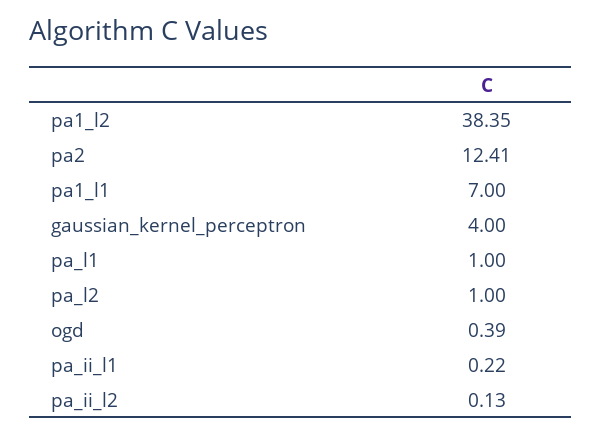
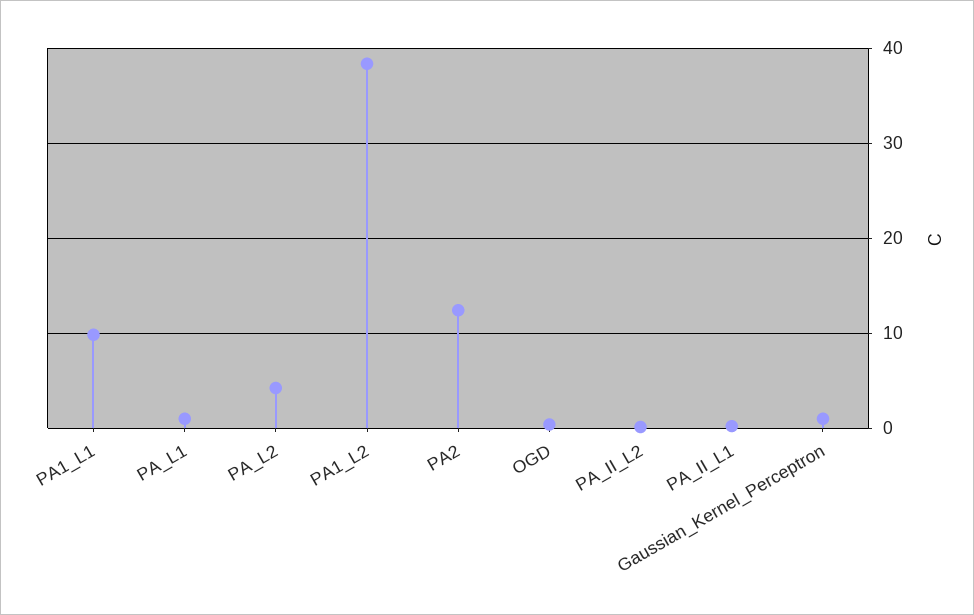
pa1_l1: 7 -> 10
gaussian_kernel_perceptron: 4 -> 1
pa_l2: 1 -> 4

